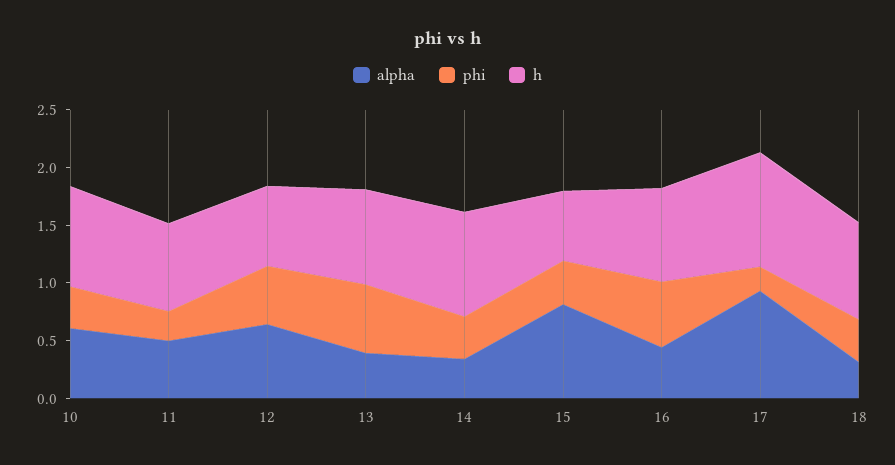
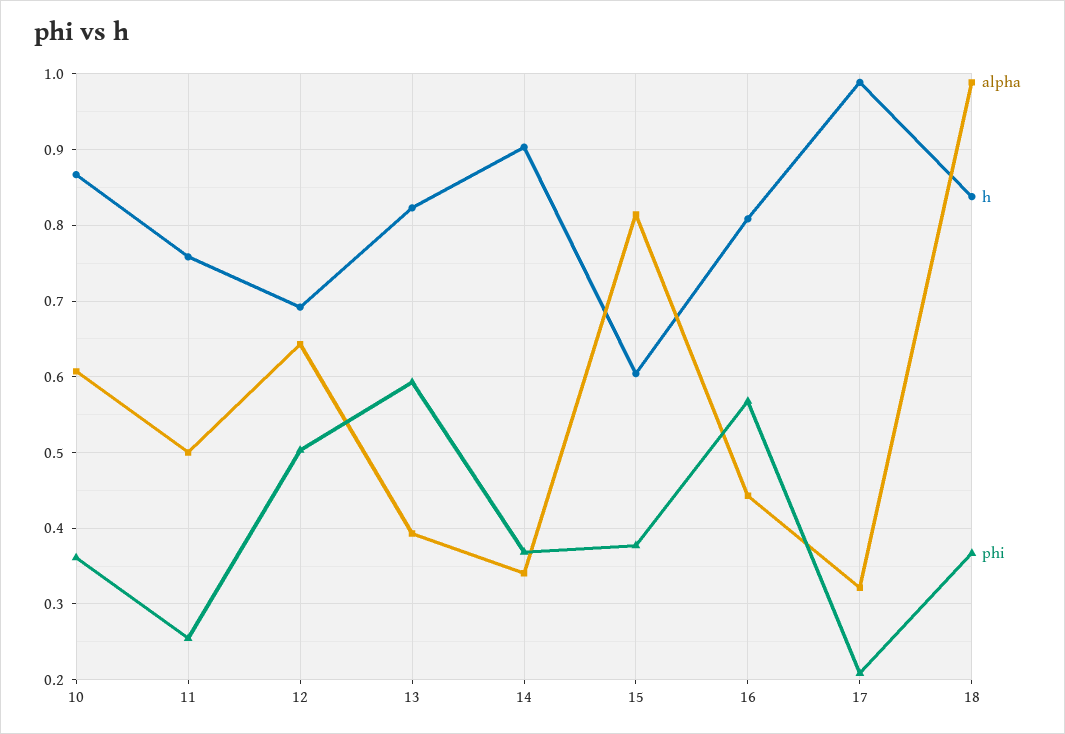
alpha, 17: 0.9 -> 0.32
alpha, 18: 0.3 -> 0.99

